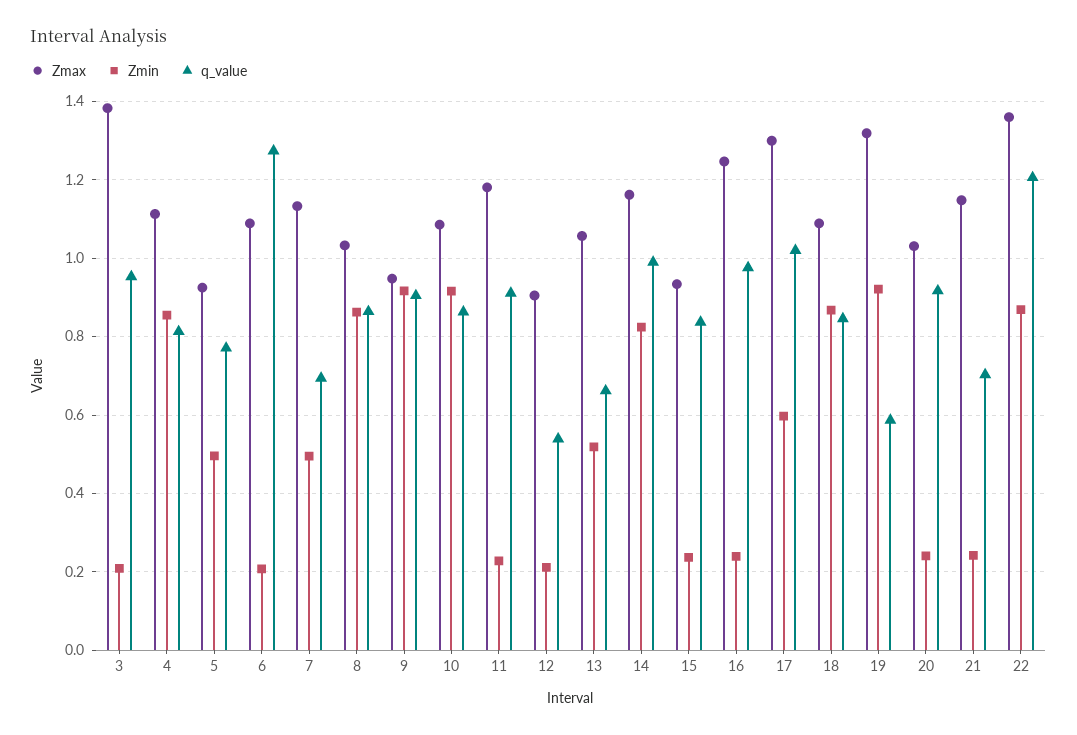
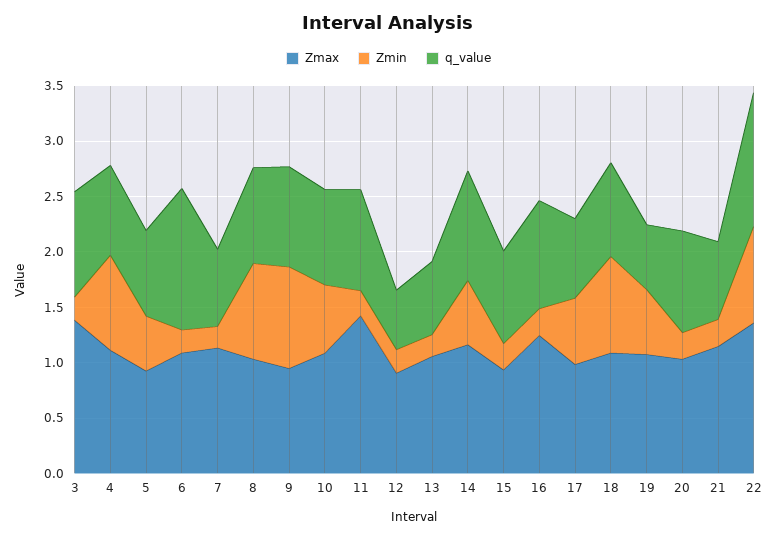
Zmin, 7: 0.5 -> 0.2
Zmin, 10: 0.92 -> 0.6
Zmax, 11: 1.18 -> 1.4
Zmin, 13: 0.52 -> 0.2
Zmin, 14: 0.82 -> 0.6
Zmax, 17: 1.3 -> 1
q_value, 17: 1.02 -> 0.7
Zmax, 19: 1.32 -> 1.1
Zmin, 19: 0.92 -> 0.6

